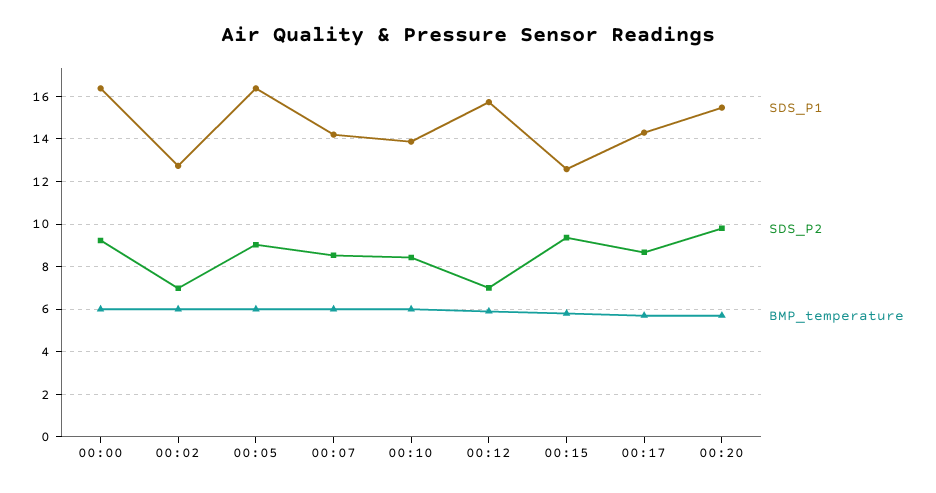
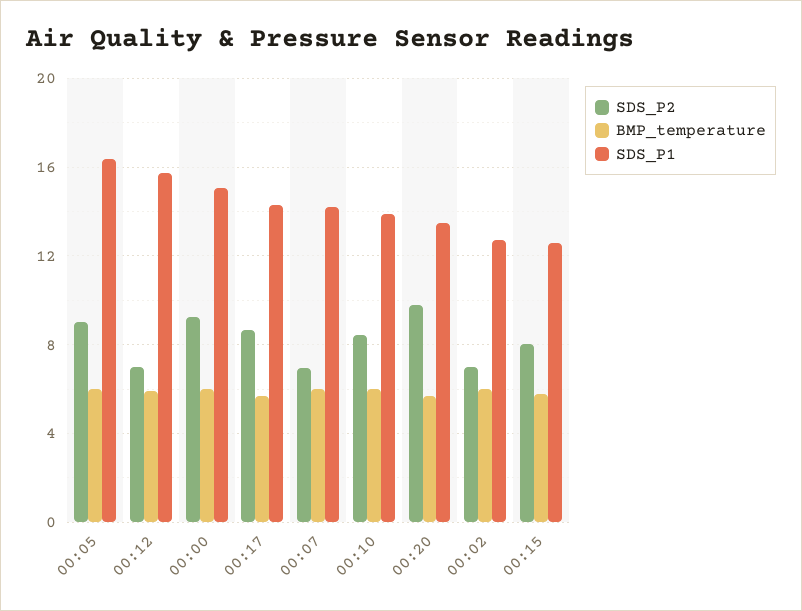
SDS_P1, 00:00: 16.5 -> 15
SDS_P2, 00:07: 8.5 -> 7
SDS_P2, 00:15: 9.5 -> 8
SDS_P1, 00:20: 15.5 -> 13.5

